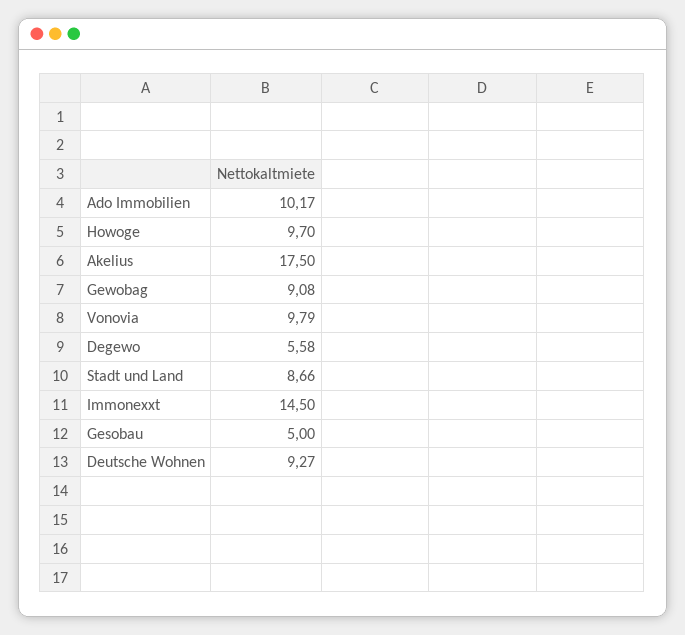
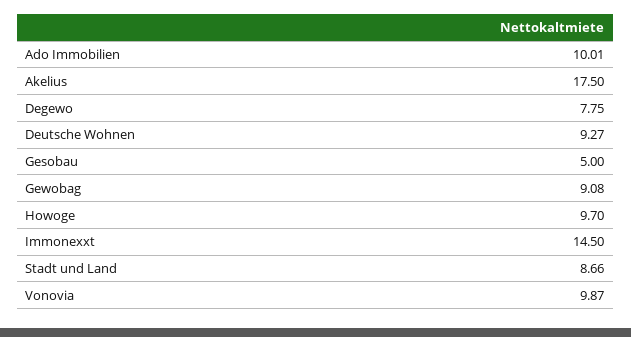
Ado Immobilien: 10.17 -> 10.01
Vonovia: 9.79 -> 9.87
Degewo: 5.58 -> 7.75

